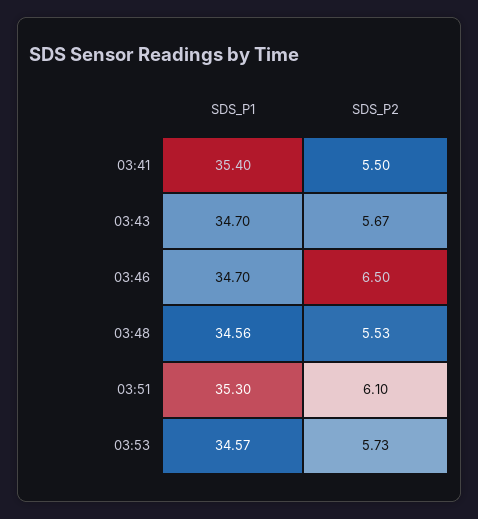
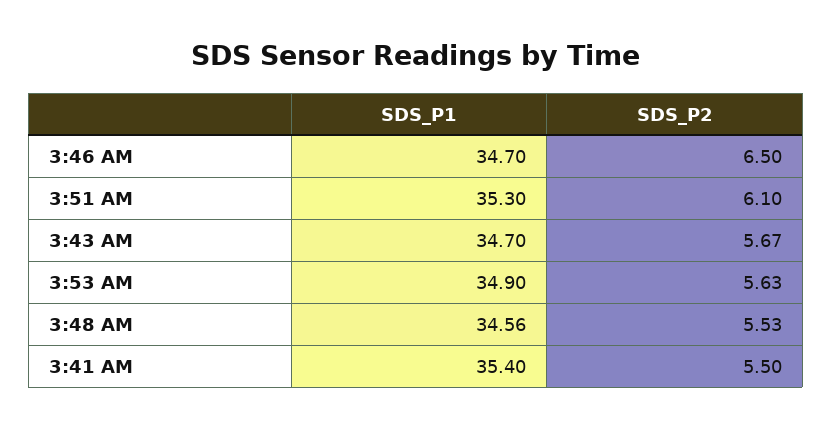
SDS_P1, 03:53: 34.57 -> 34.9
SDS_P2, 03:53: 5.73 -> 5.63

